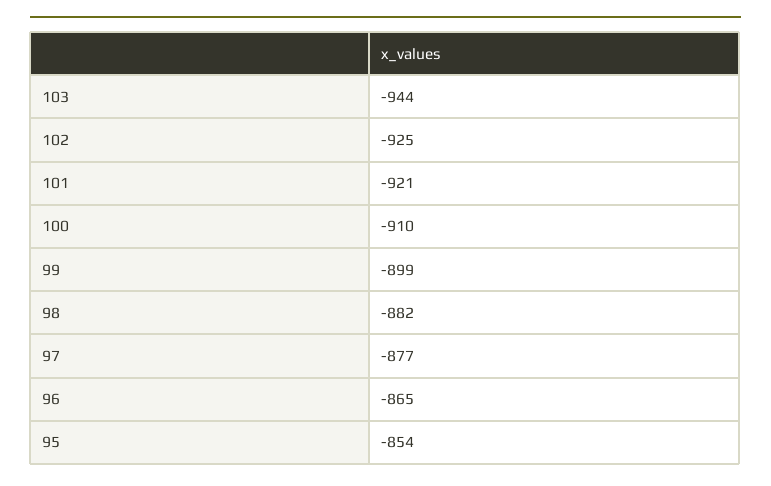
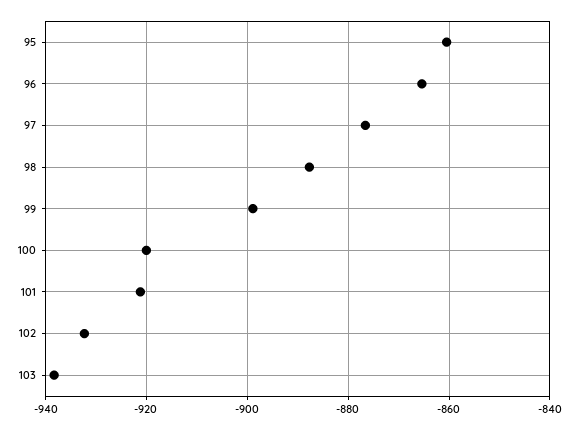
103: -944 -> -938
102: -925 -> -932
100: -910 -> -920
98: -882 -> -888
95: -854 -> -860

